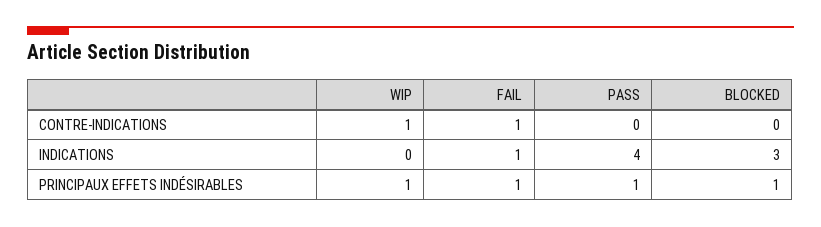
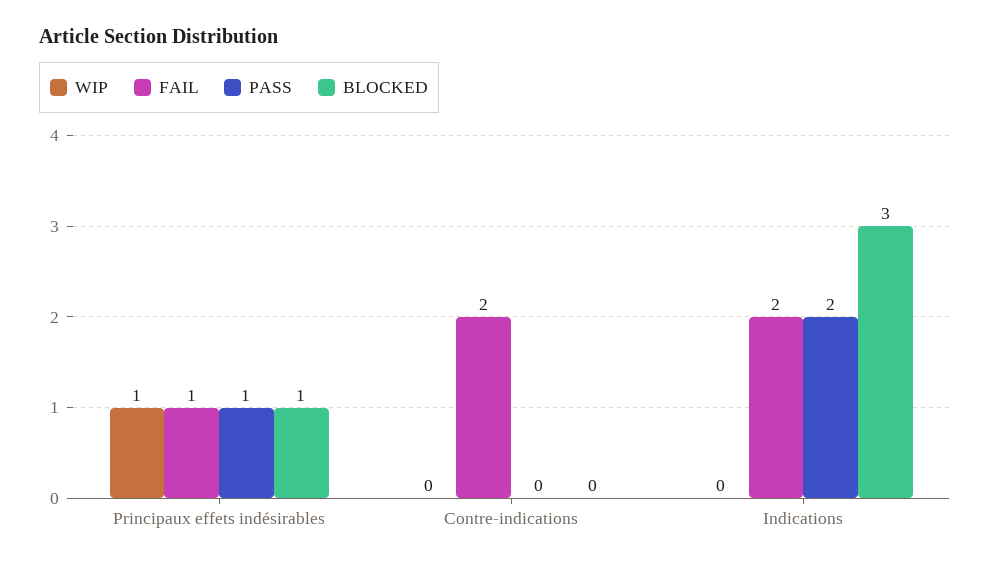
WIP, CONTRE-INDICATIONS: 1 -> 0
FAIL, CONTRE-INDICATIONS: 1 -> 2
FAIL, INDICATIONS: 1 -> 2
PASS, INDICATIONS: 4 -> 2

